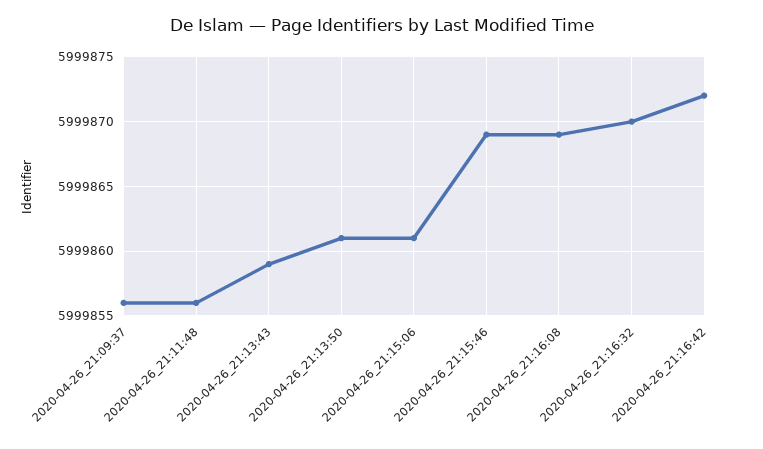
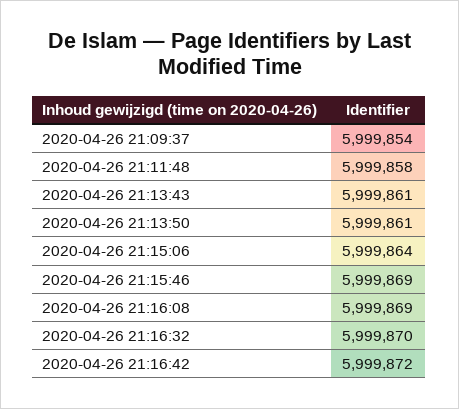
2020-04-26_21:09:37: 5999856 -> 5999854
2020-04-26_21:11:48: 5999856 -> 5999858
2020-04-26_21:13:43: 5999859 -> 5999861
2020-04-26_21:15:06: 5999861 -> 5999864

